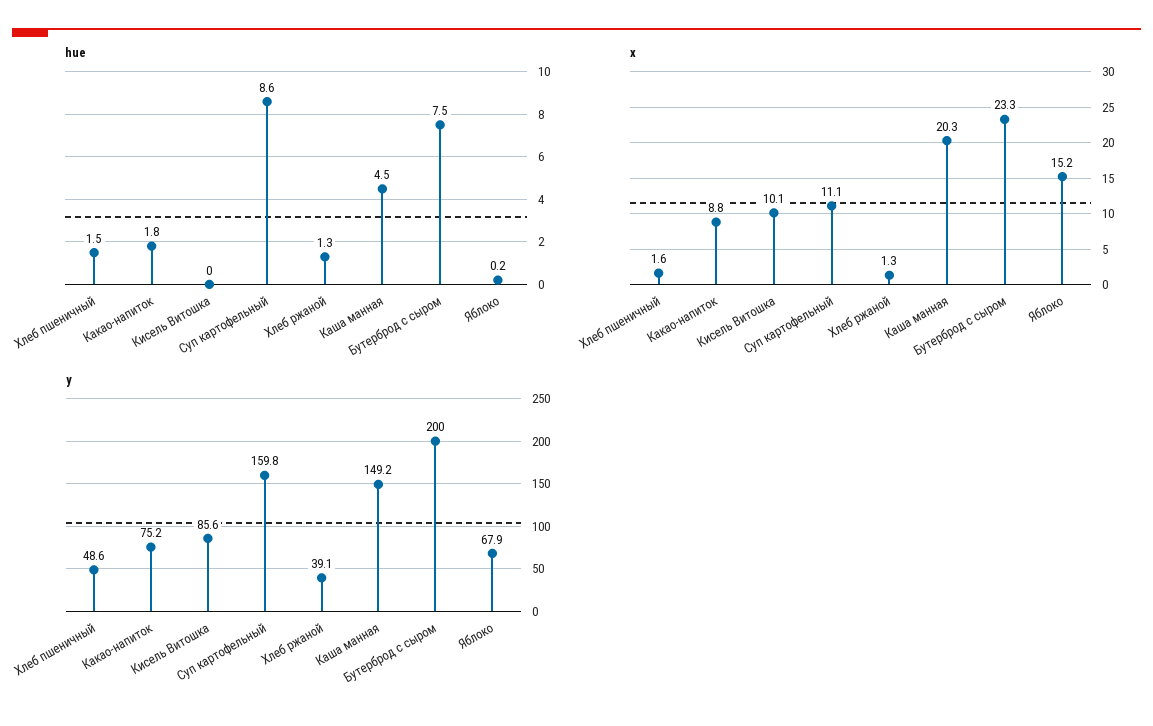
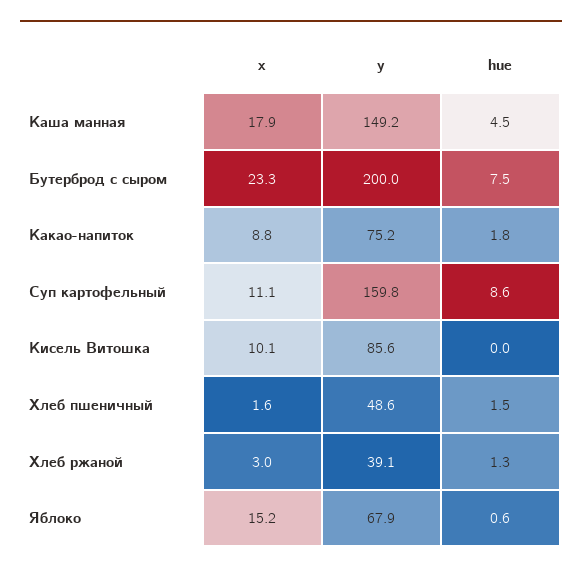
hue, Яблоко: 0.2 -> 0.6
x, Хлеб ржаной: 1.3 -> 3
x, Каша манная: 20.3 -> 17.9

